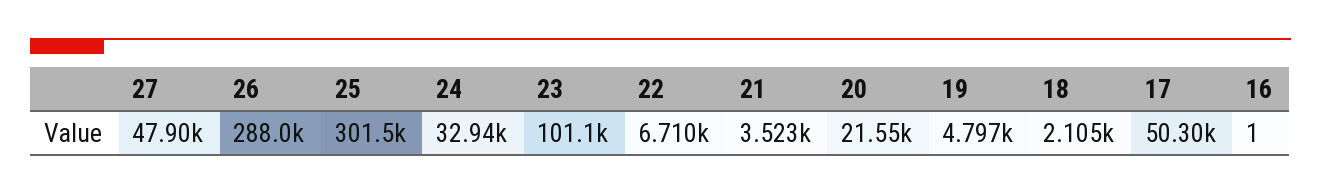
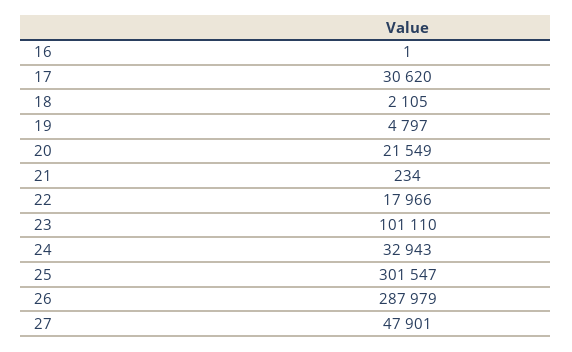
22: 6710 -> 17966
21: 3523 -> 234
17: 50300 -> 30620

